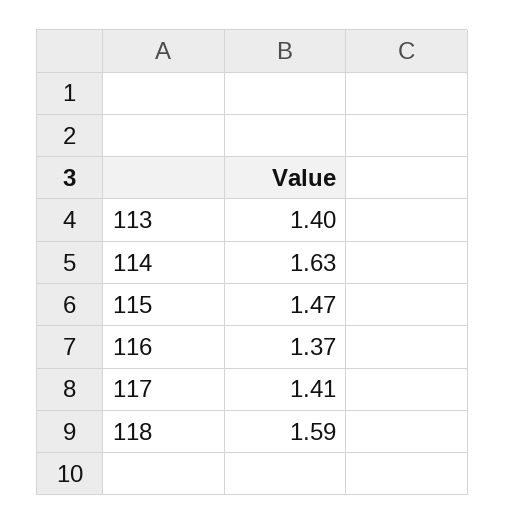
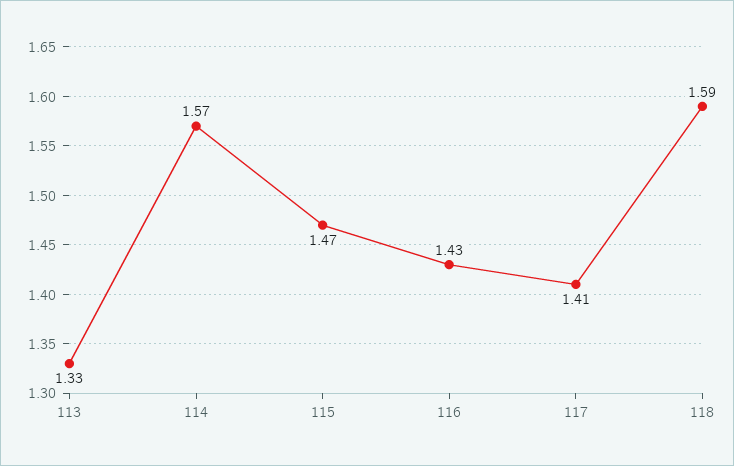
113: 1.4 -> 1.33
114: 1.63 -> 1.57
116: 1.37 -> 1.43

